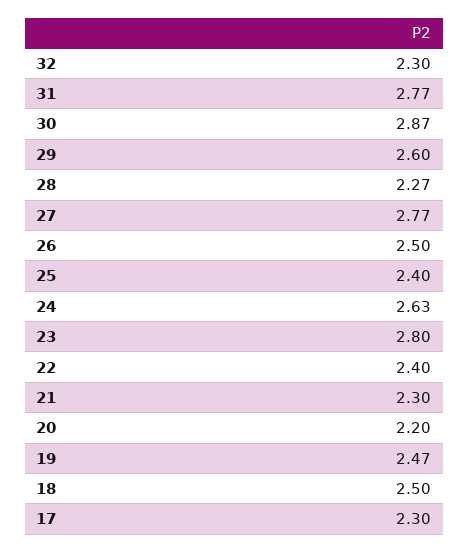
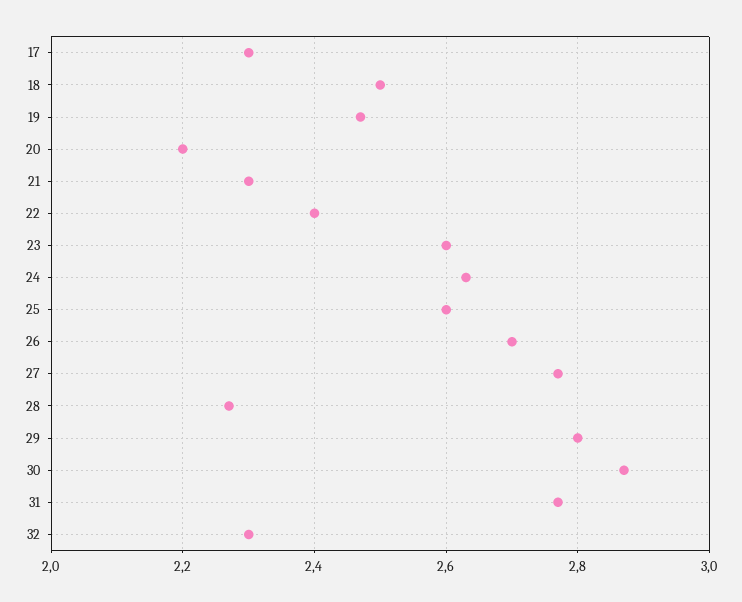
29: 2.6 -> 2.8
26: 2.5 -> 2.7
25: 2.4 -> 2.6
23: 2.8 -> 2.6

